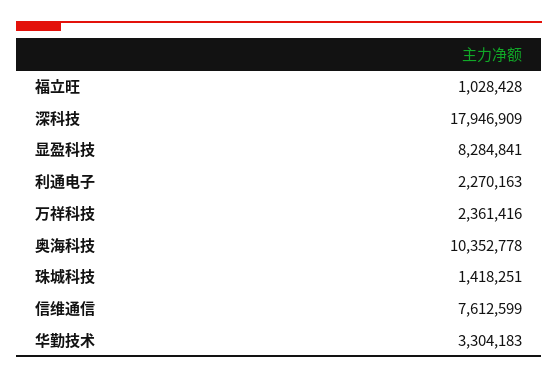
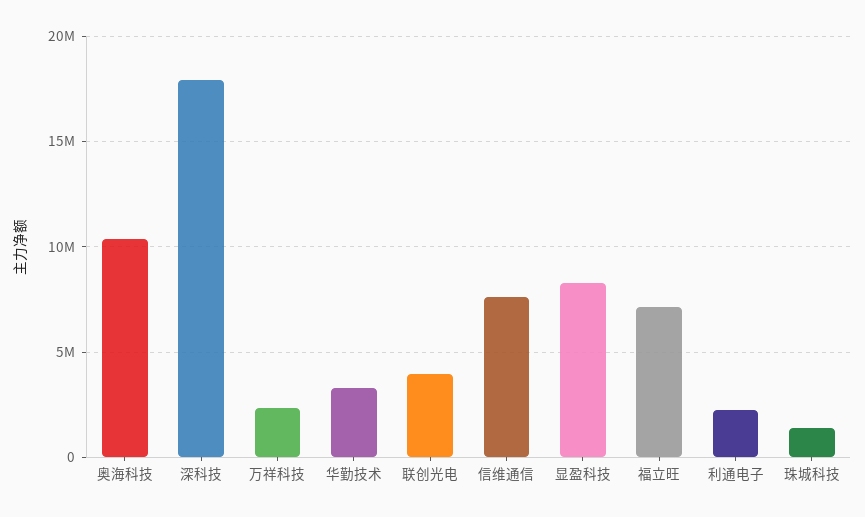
福立旺: 1028428 -> 7000000
联创光电: none -> 4000000

